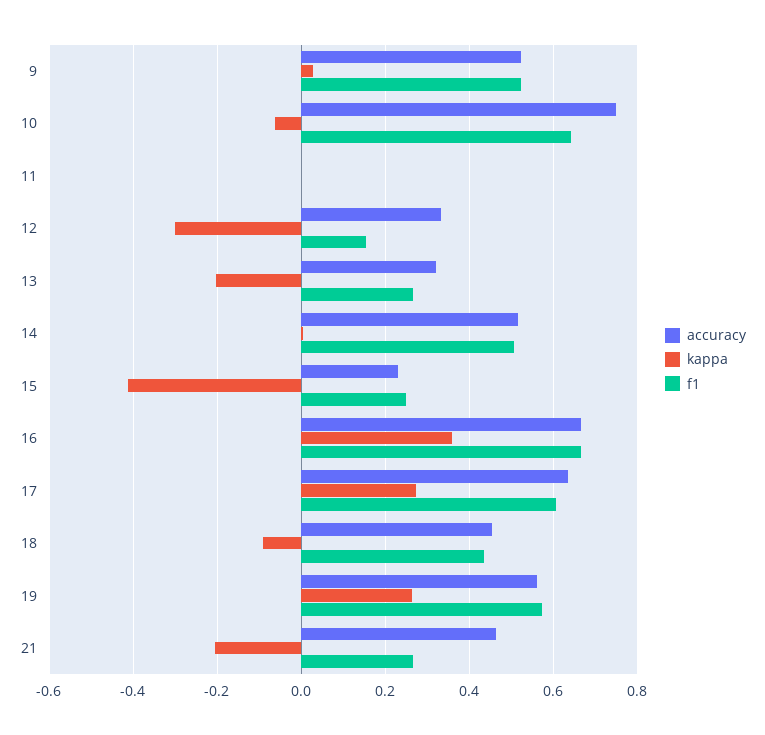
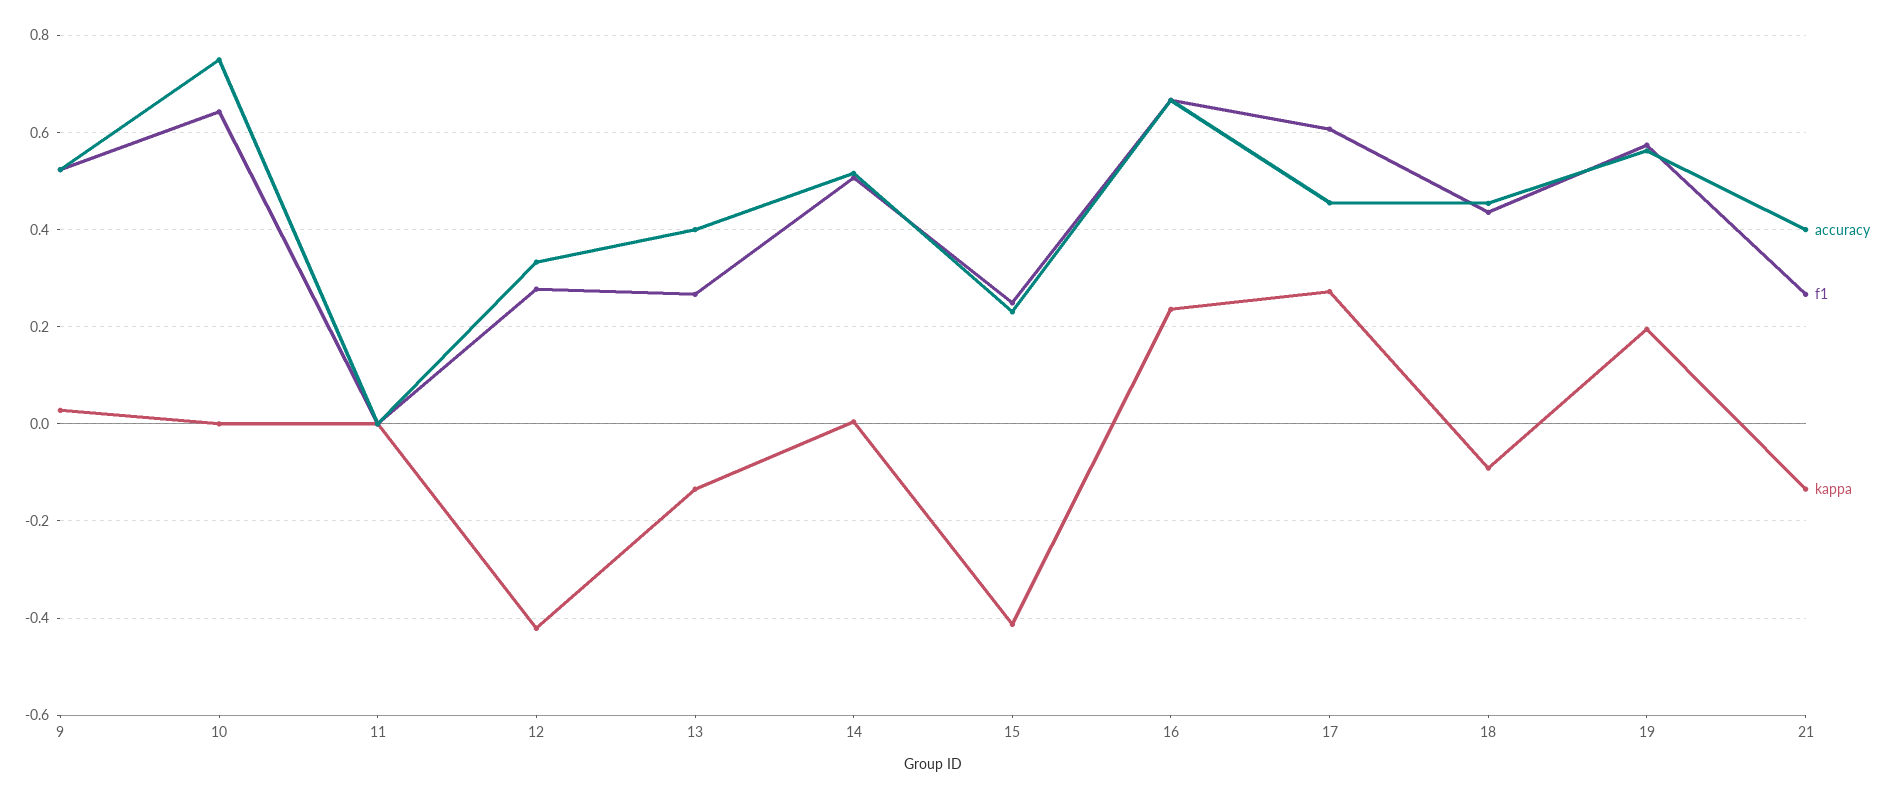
kappa, 10: -0.06 -> 0
kappa, 12: -0.3 -> -0.42
f1, 12: 0.16 -> 0.28
accuracy, 13: 0.32 -> 0.4
kappa, 13: -0.2 -> -0.14
kappa, 16: 0.36 -> 0.24
accuracy, 17: 0.64 -> 0.46
kappa, 19: 0.26 -> 0.2
accuracy, 21: 0.46 -> 0.4
kappa, 21: -0.2 -> -0.14

